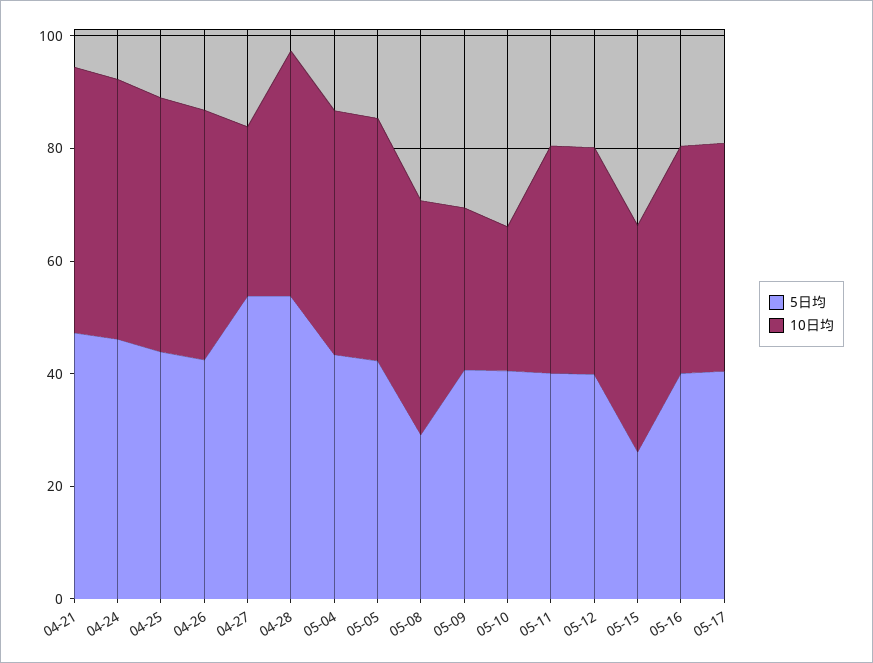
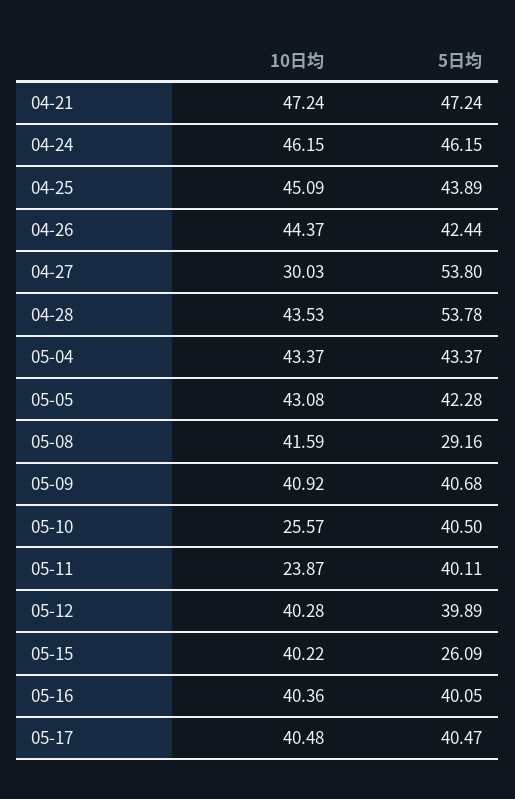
10日均, 05-09: 30 -> 40.92
10日均, 05-11: 40 -> 23.87

